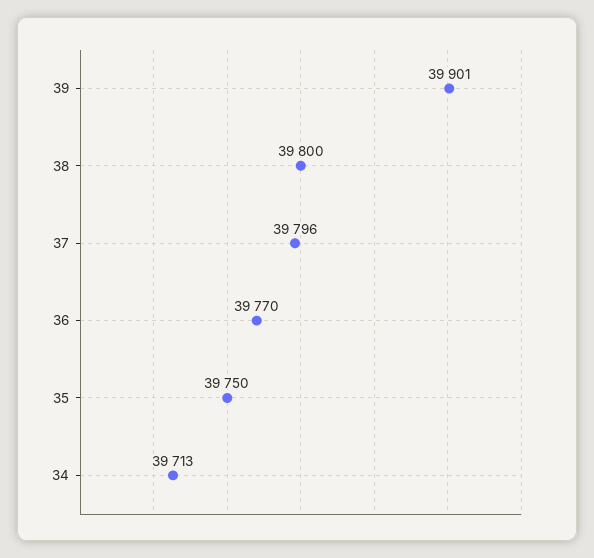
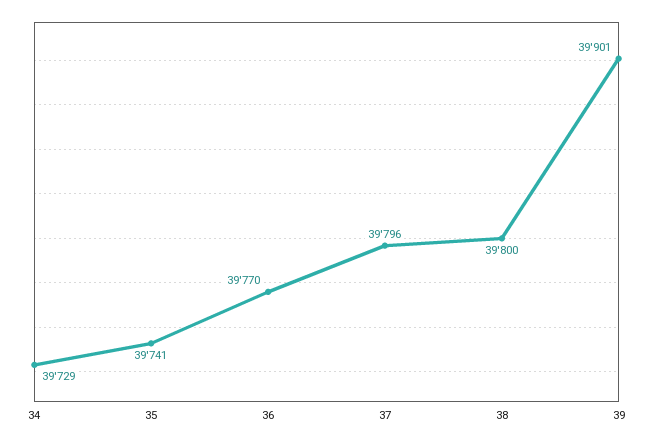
35: 39750 -> 39741
34: 39713 -> 39729

